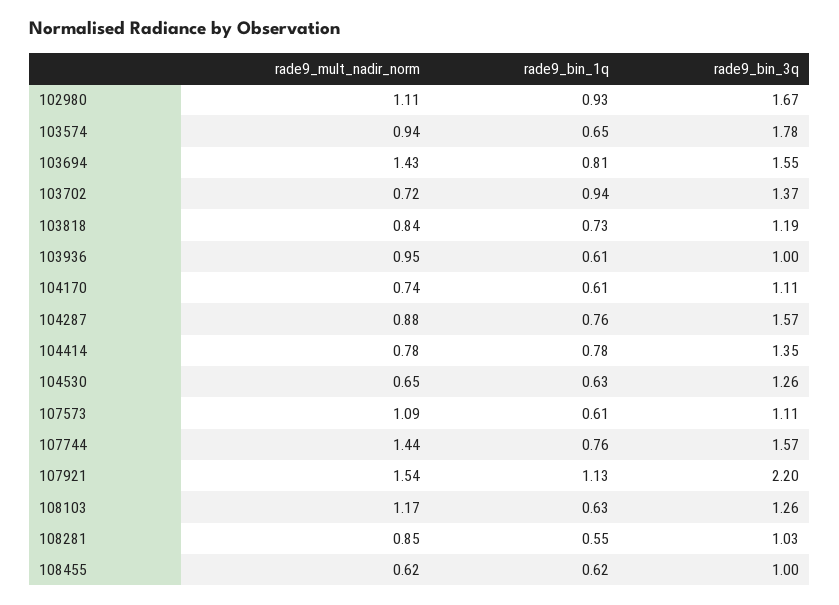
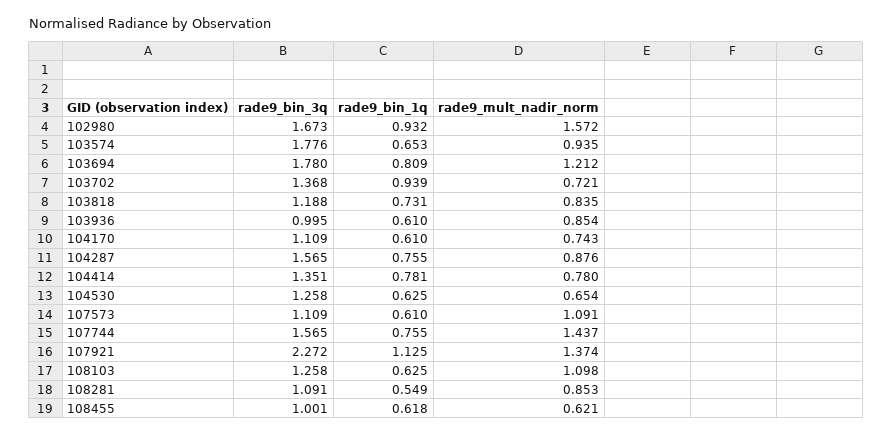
rade9_mult_nadir_norm, 102980: 1.11 -> 1.572
rade9_mult_nadir_norm, 103694: 1.43 -> 1.212
rade9_bin_3q, 103694: 1.55 -> 1.78
rade9_mult_nadir_norm, 103936: 0.95 -> 0.854
rade9_mult_nadir_norm, 107921: 1.54 -> 1.374
rade9_bin_3q, 107921: 2.2 -> 2.272
rade9_mult_nadir_norm, 108103: 1.17 -> 1.098
rade9_bin_3q, 108281: 1.03 -> 1.091

